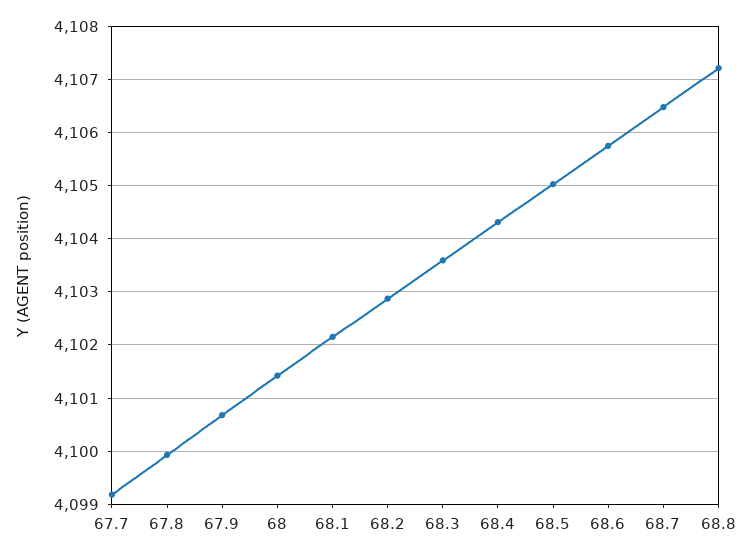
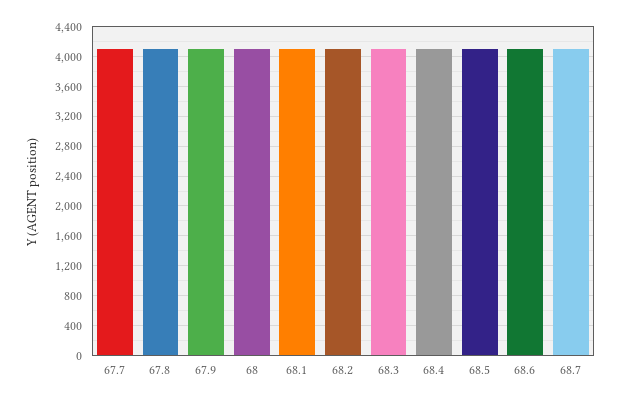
68.8: 4107.2 -> none

